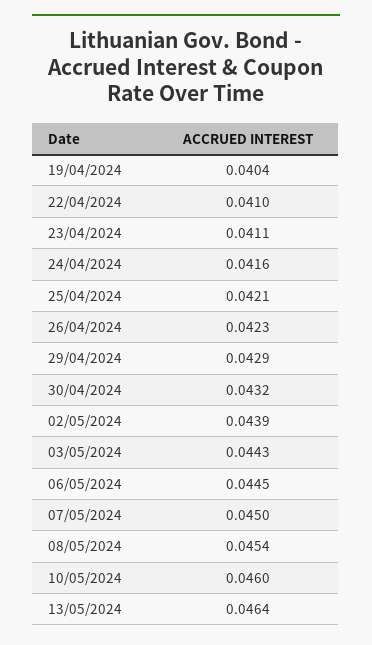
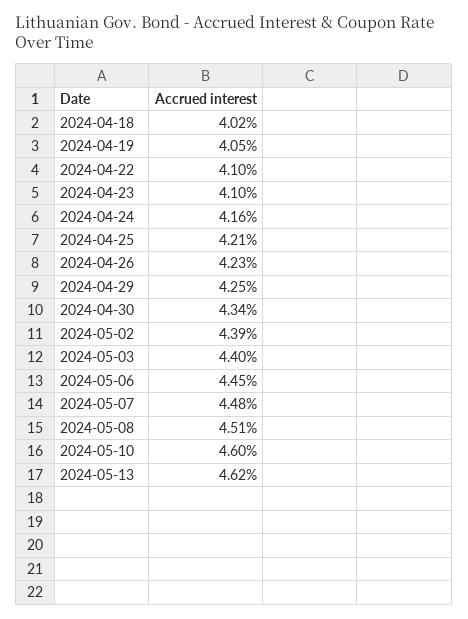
19/04/2024: 0.0404 -> 0.0405
23/04/2024: 0.0411 -> 0.041
29/04/2024: 0.0429 -> 0.0425
30/04/2024: 0.0432 -> 0.0434
03/05/2024: 0.0443 -> 0.044
07/05/2024: 0.045 -> 0.0448
08/05/2024: 0.0454 -> 0.0451
13/05/2024: 0.0464 -> 0.0462
2024-04-18: none -> 0.0402

